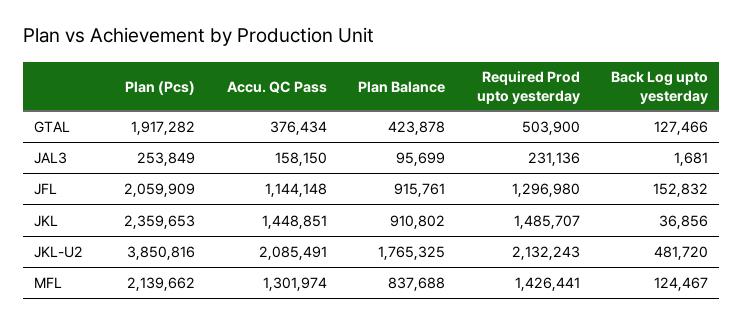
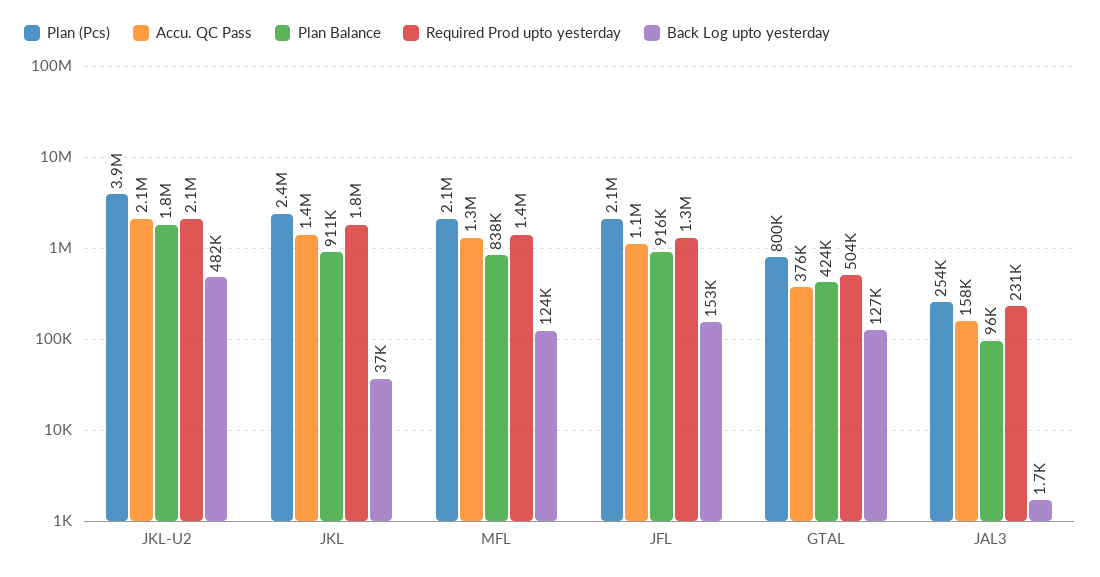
Plan (Pcs), GTAL: 1917282 -> 800000
Required Prod upto yesterday, JKL: 1485707 -> 1800000

